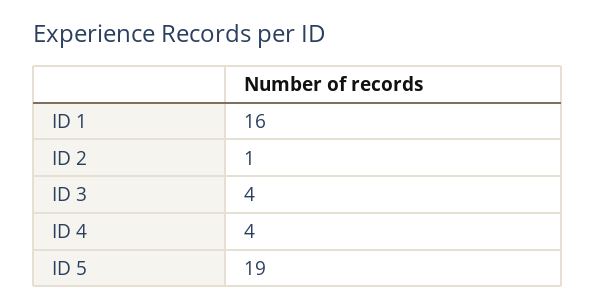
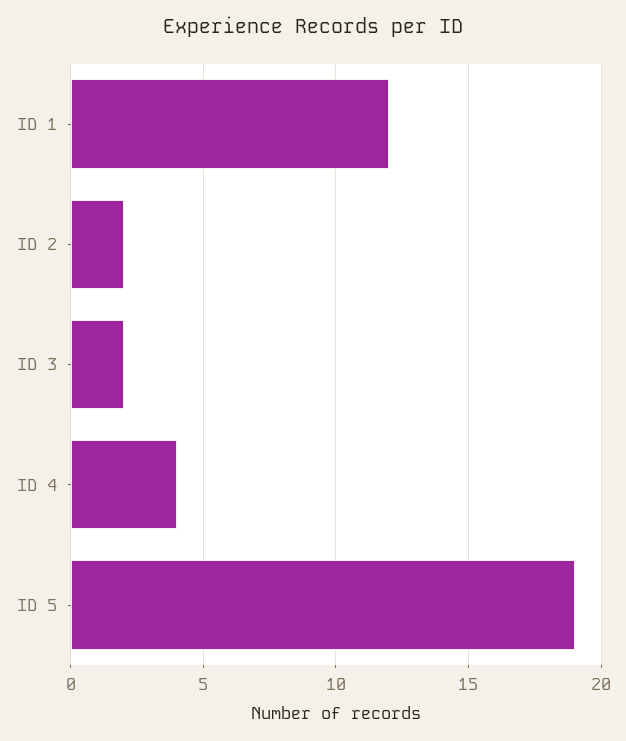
ID 1: 16 -> 12
ID 2: 1 -> 2
ID 3: 4 -> 2

